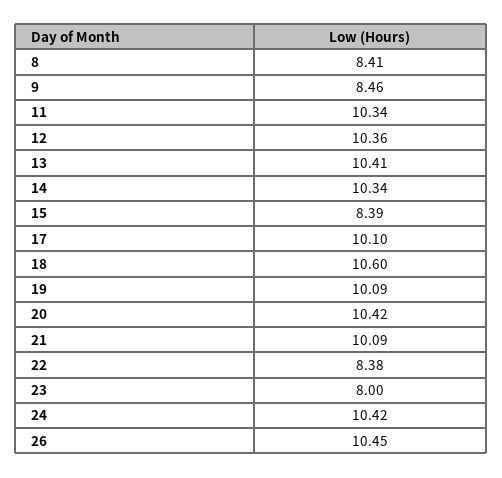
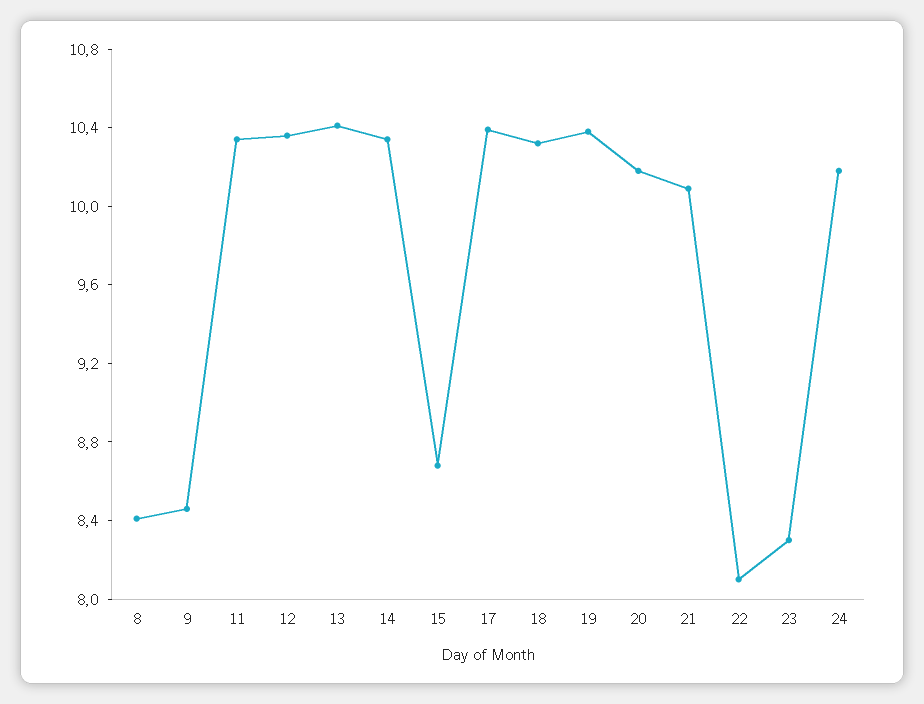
15: 8.39 -> 8.7
17: 10.1 -> 10.4
18: 10.6 -> 10.3
19: 10.09 -> 10.4
20: 10.42 -> 10.2
22: 8.38 -> 8.1
23: 8 -> 8.3
24: 10.42 -> 10.2
26: 10.45 -> none

